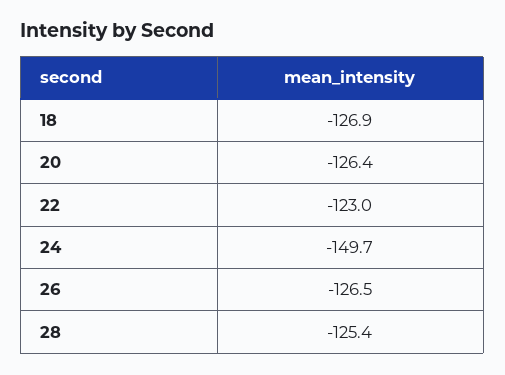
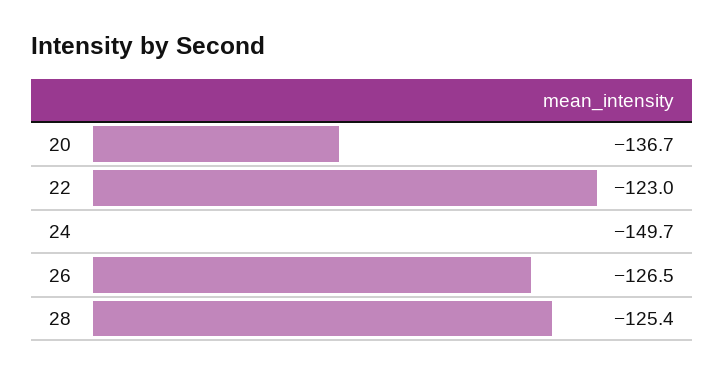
18: -126.9 -> none
20: -126.4 -> -136.7

